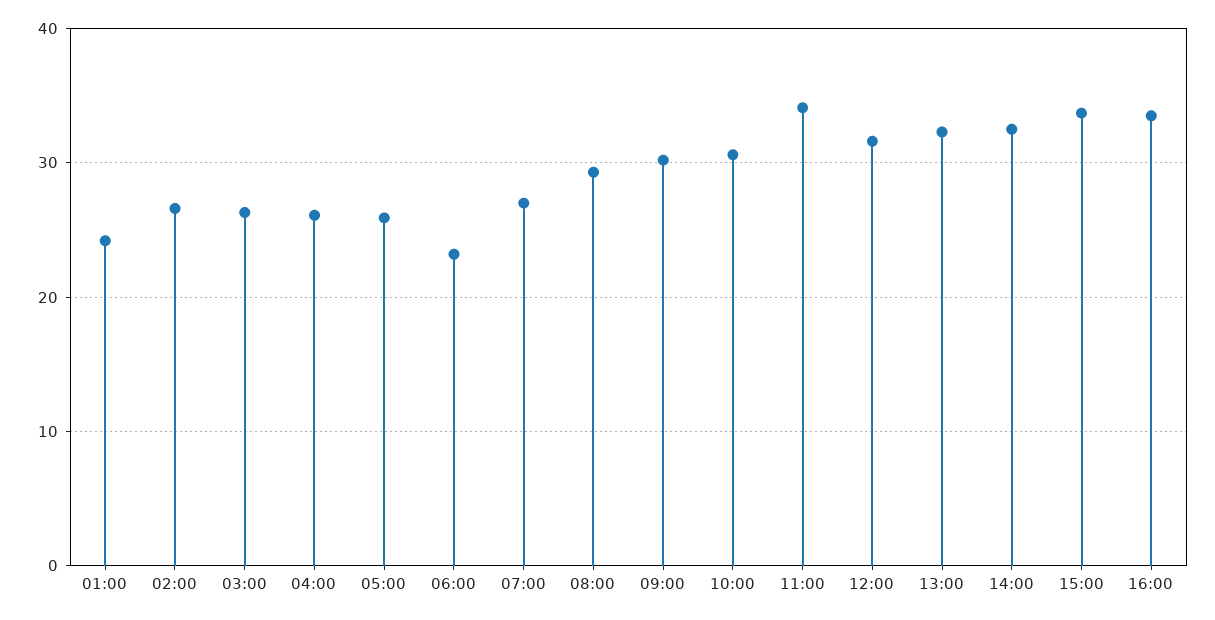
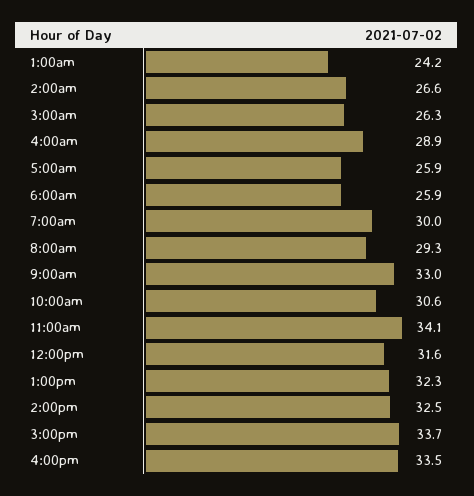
04:00: 26 -> 28.9
06:00: 23 -> 25.9
07:00: 27 -> 30
09:00: 30 -> 33

